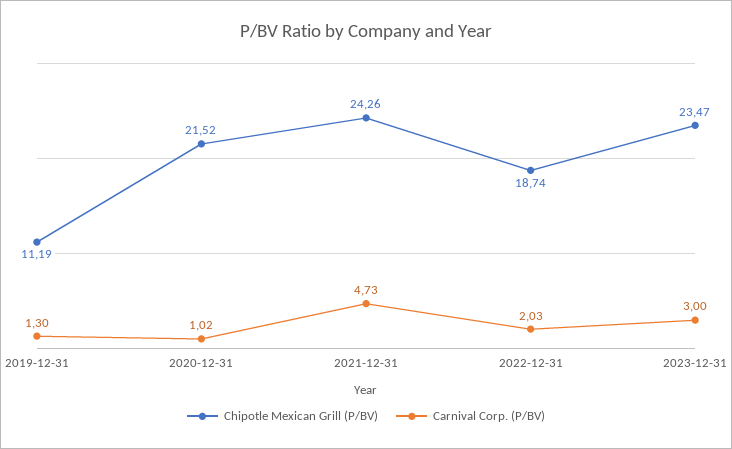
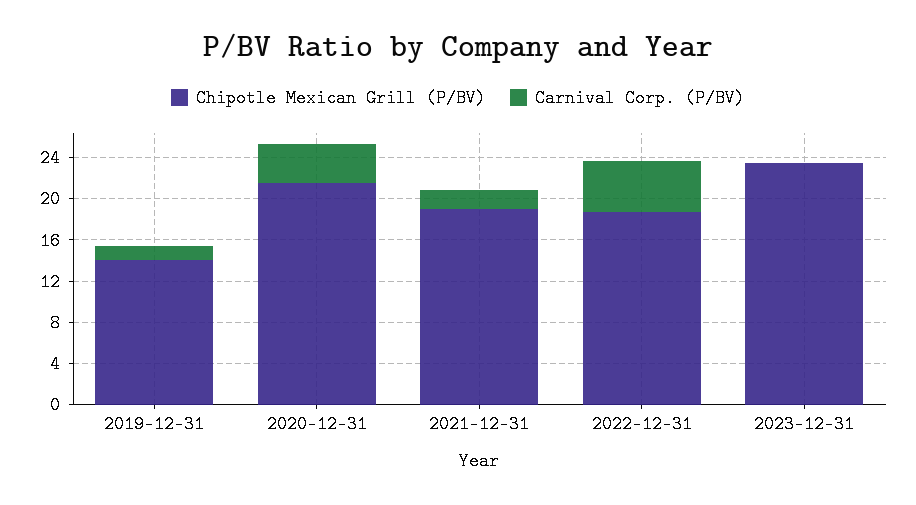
Chipotle Mexican Grill (P/BV), 2019-12-31: 11.19 -> 14
Carnival Corp. (P/BV), 2020-12-31: 1.02 -> 4
Chipotle Mexican Grill (P/BV), 2021-12-31: 24.26 -> 19
Carnival Corp. (P/BV), 2021-12-31: 4.73 -> 2
Carnival Corp. (P/BV), 2022-12-31: 2.03 -> 5
Carnival Corp. (P/BV), 2023-12-31: 3 -> 0

